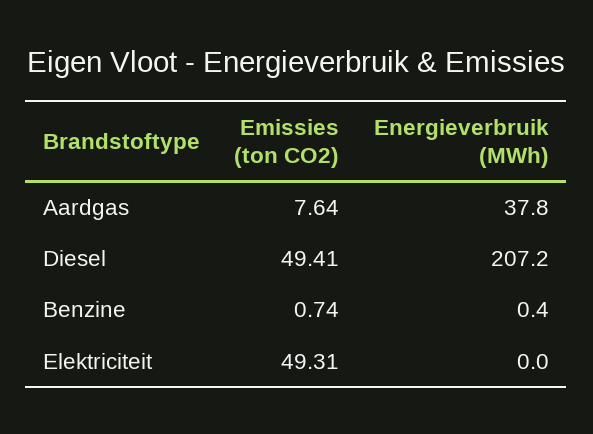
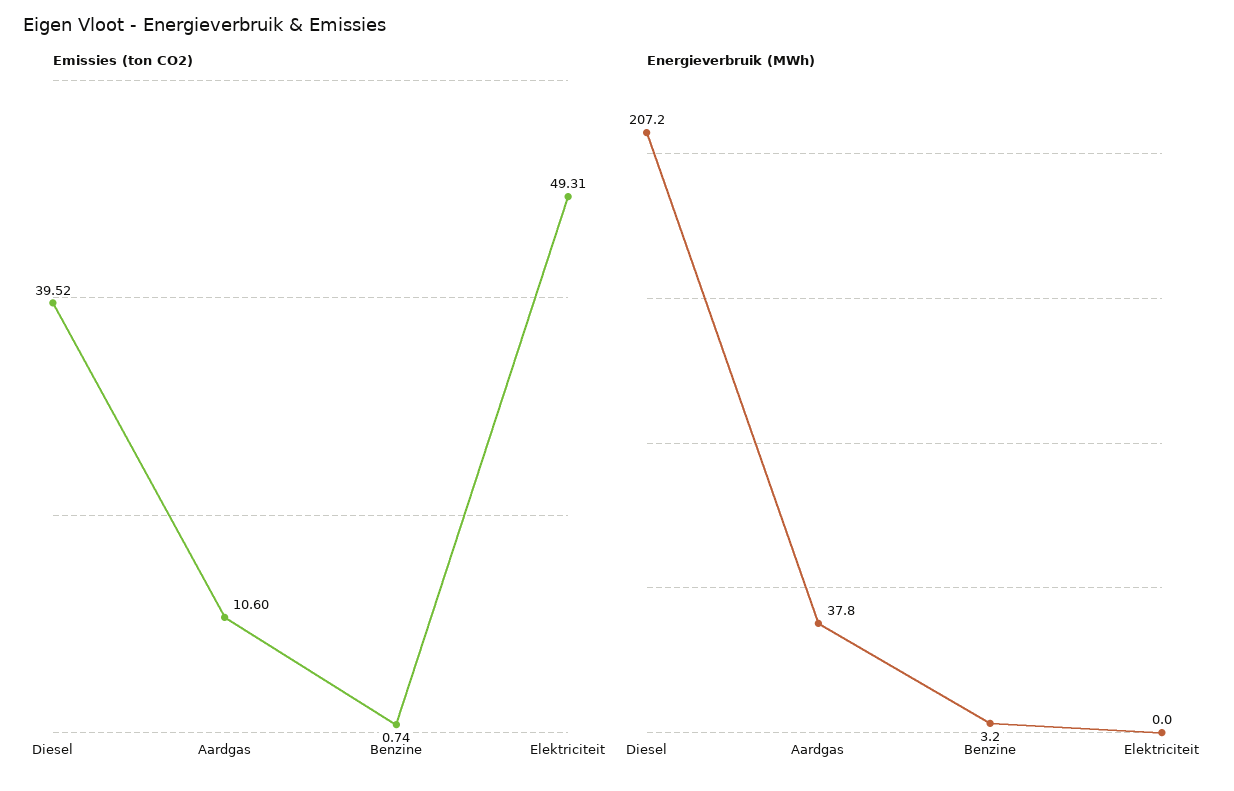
Emissies (ton CO2), Aardgas: 7.64 -> 10.6
Emissies (ton CO2), Diesel: 49.41 -> 39.52
Energieverbruik (MWh), Benzine: 0.4 -> 3.2

